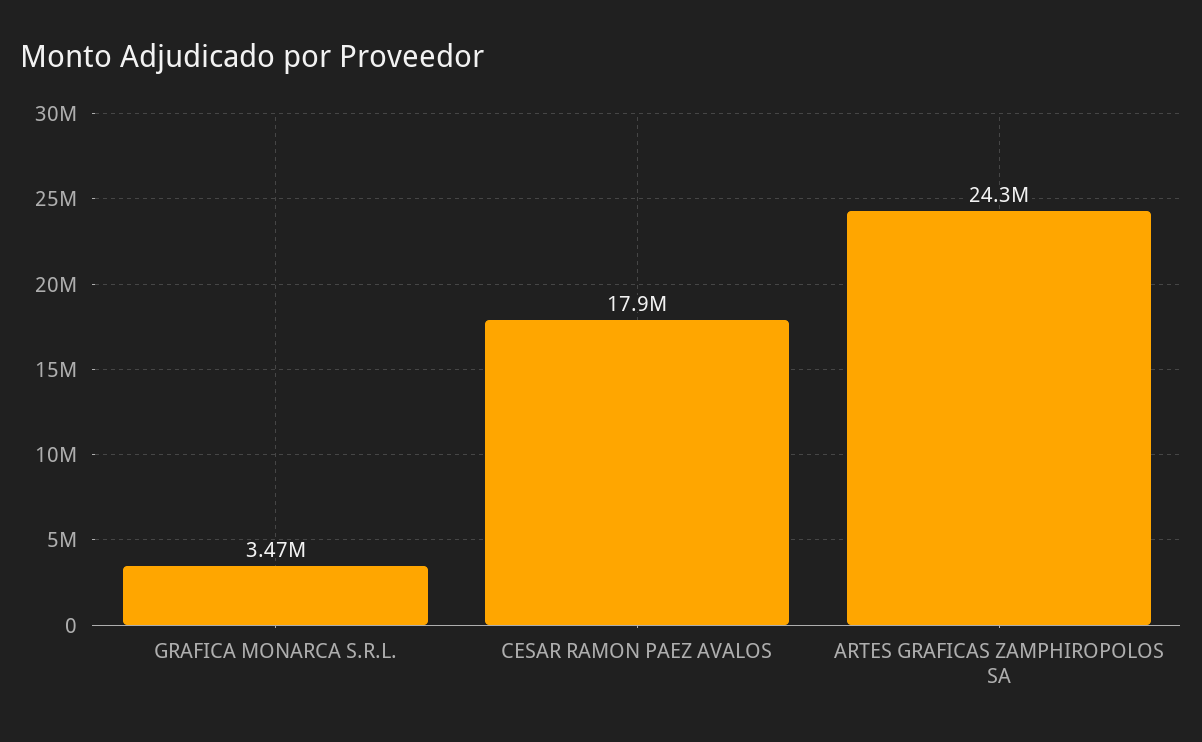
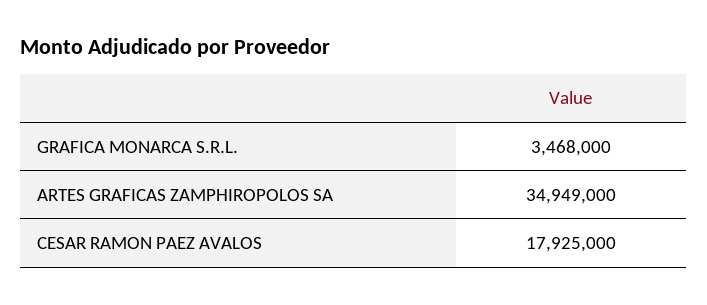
ARTES GRAFICAS ZAMPHIROPOLOS SA: 24300000 -> 34949000

